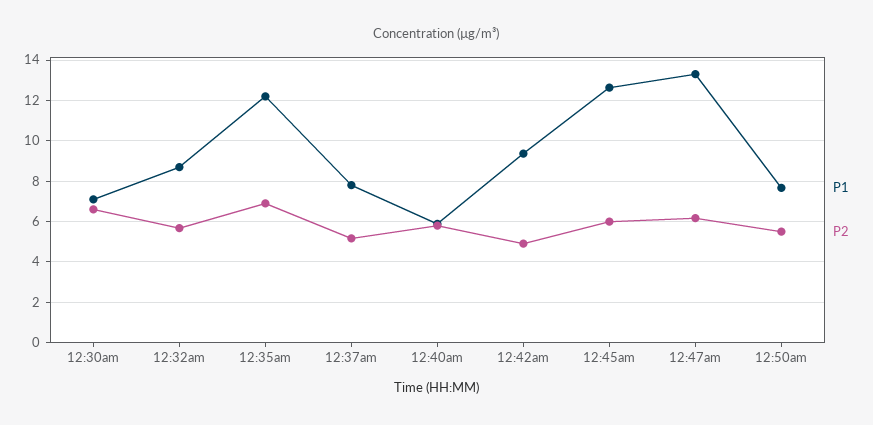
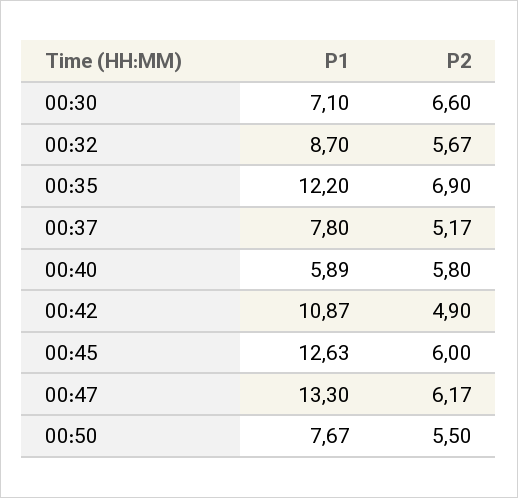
P1, 12:42am: 9.5 -> 10.87

